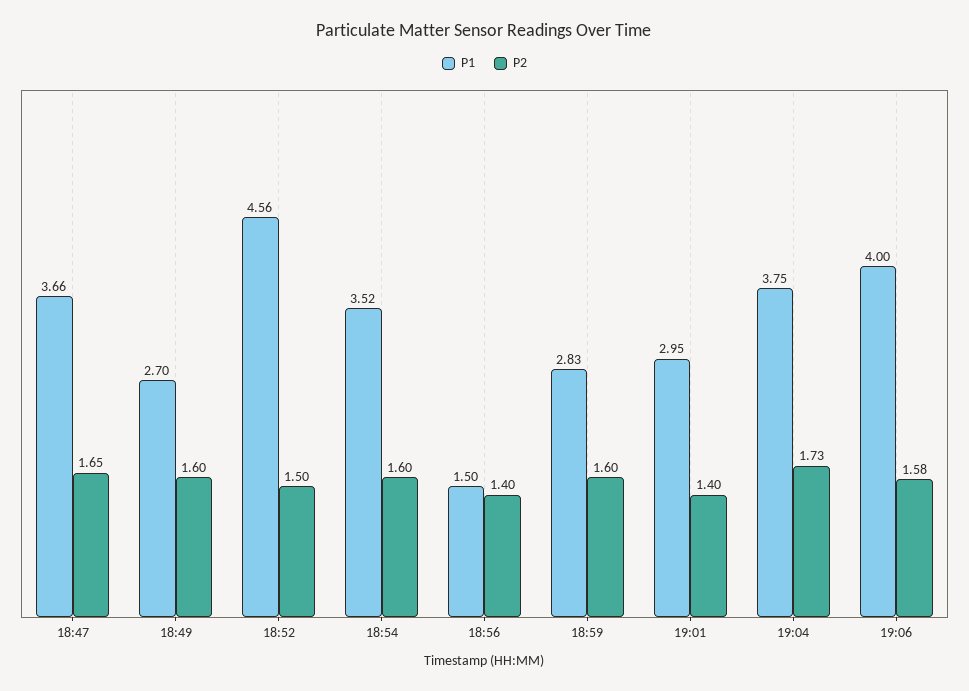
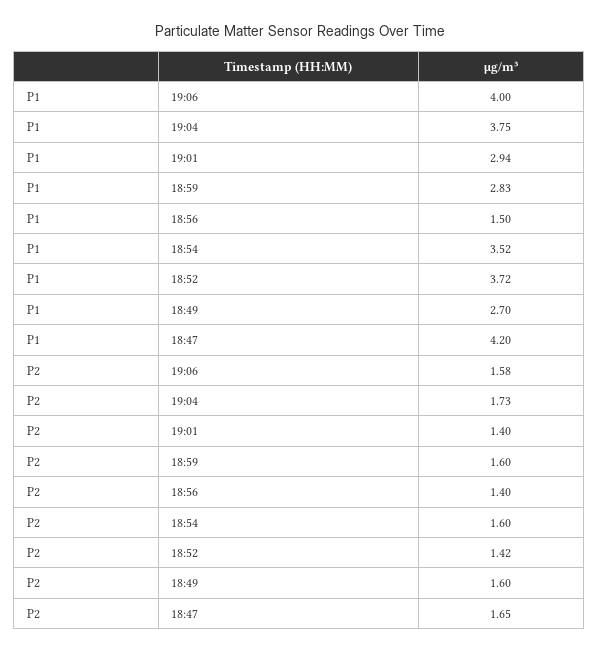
P1, 18:47: 3.66 -> 4.2
P1, 18:52: 4.56 -> 3.72
P2, 18:52: 1.5 -> 1.42
P1, 19:01: 2.95 -> 2.94

